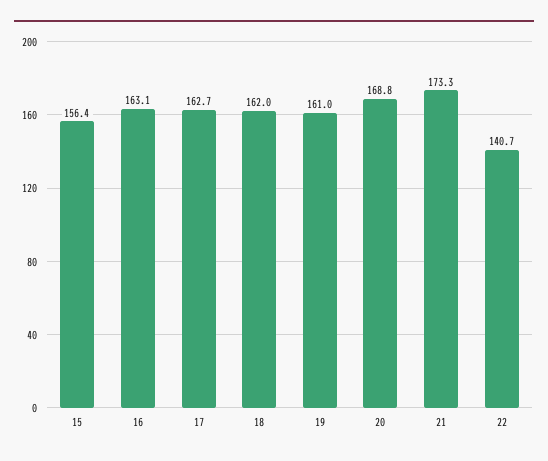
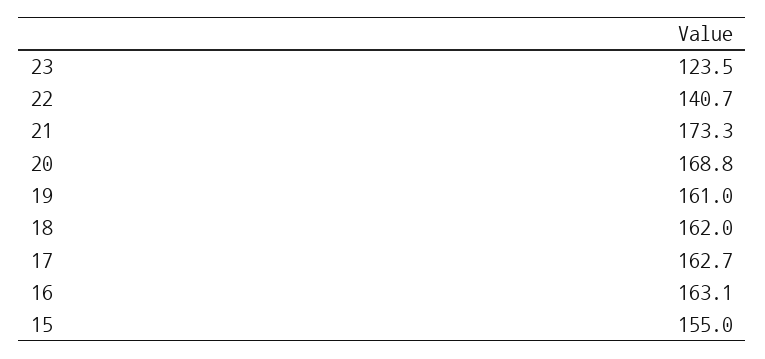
15: 156.4 -> 155
23: none -> 123.5

